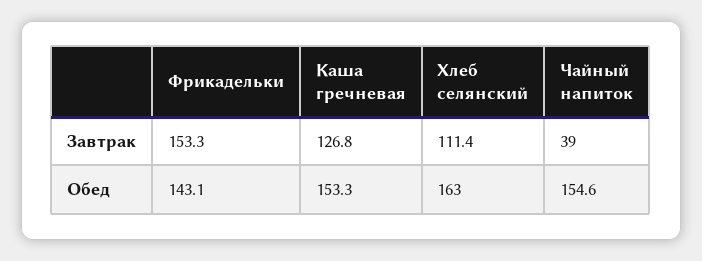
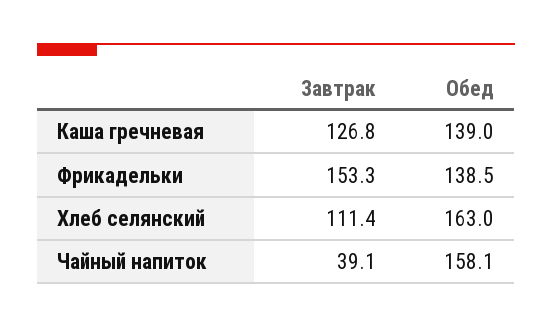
Чайный напиток, Завтрак: 39 -> 39.1
Фрикадельки, Обед: 143.1 -> 138.5
Каша гречневая, Обед: 153.3 -> 139
Чайный напиток, Обед: 154.6 -> 158.1

